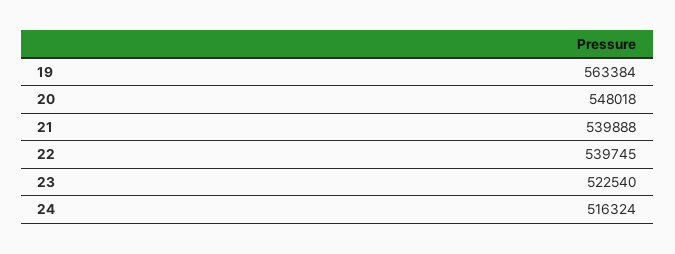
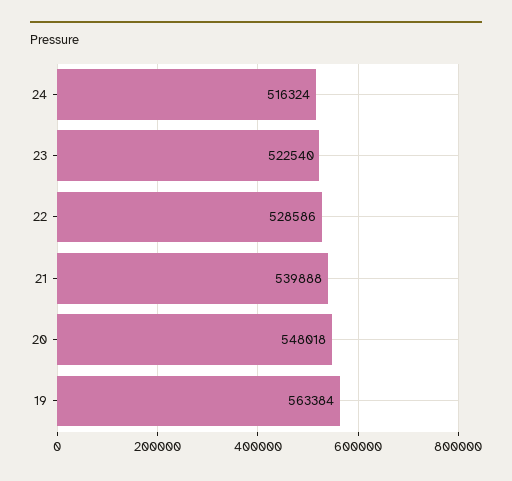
22: 539745 -> 528586

